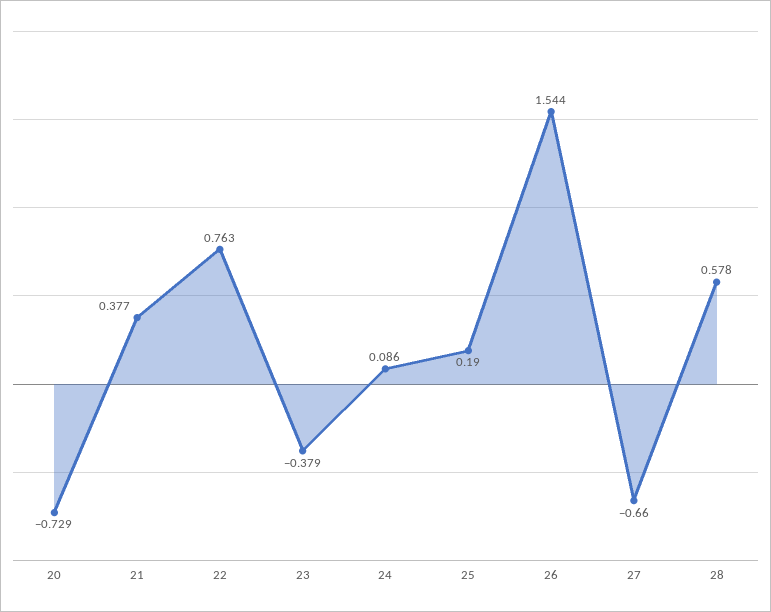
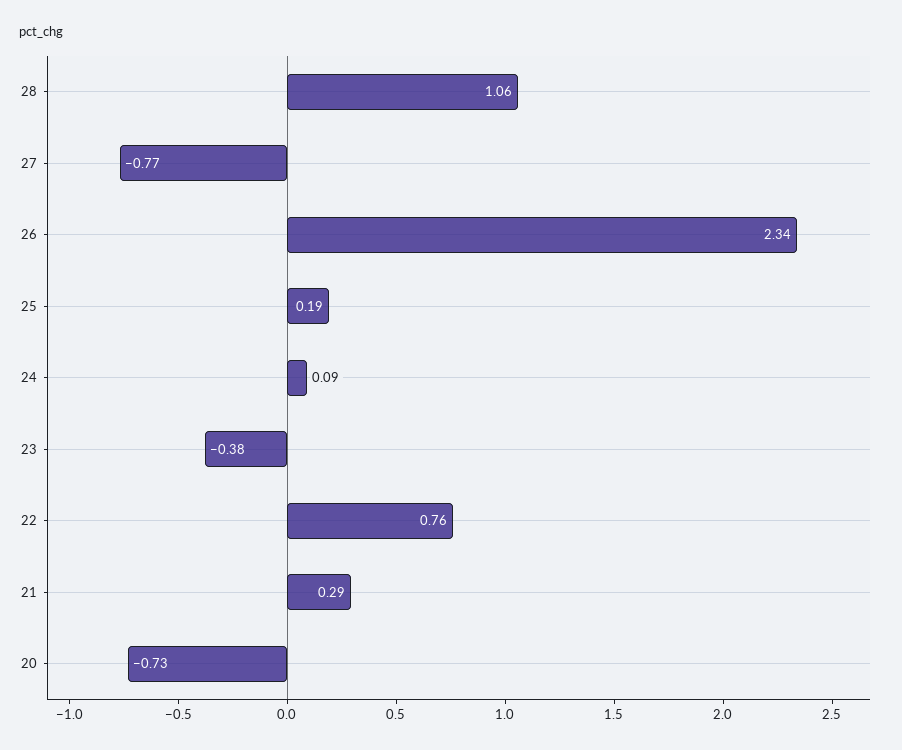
21: 0.377 -> 0.29
26: 1.544 -> 2.34
27: -0.66 -> -0.77
28: 0.578 -> 1.06

